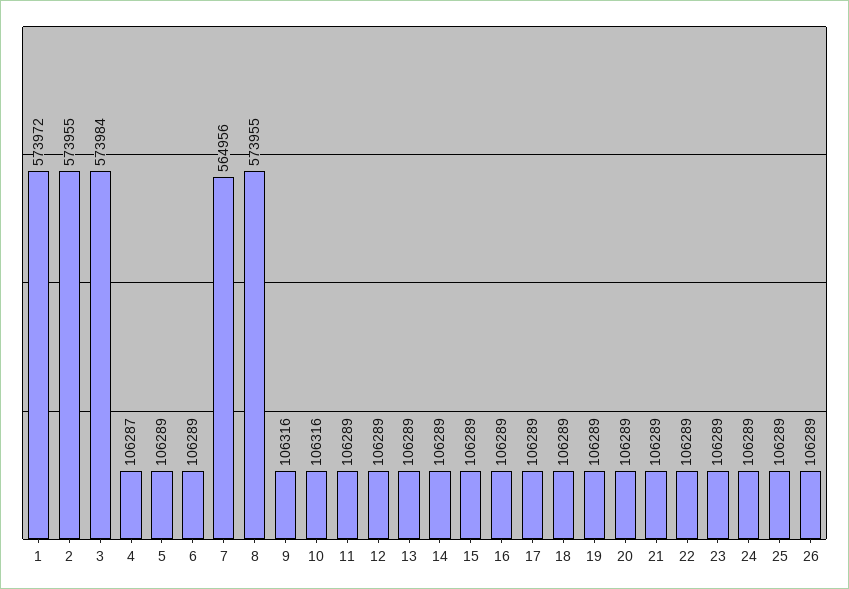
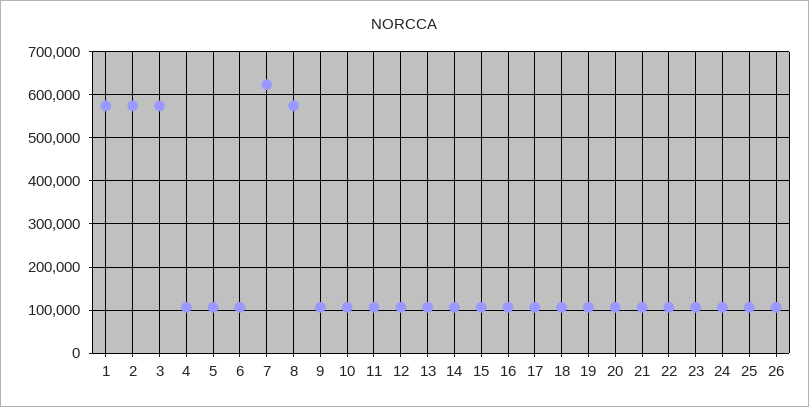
7: 564956 -> 620000

